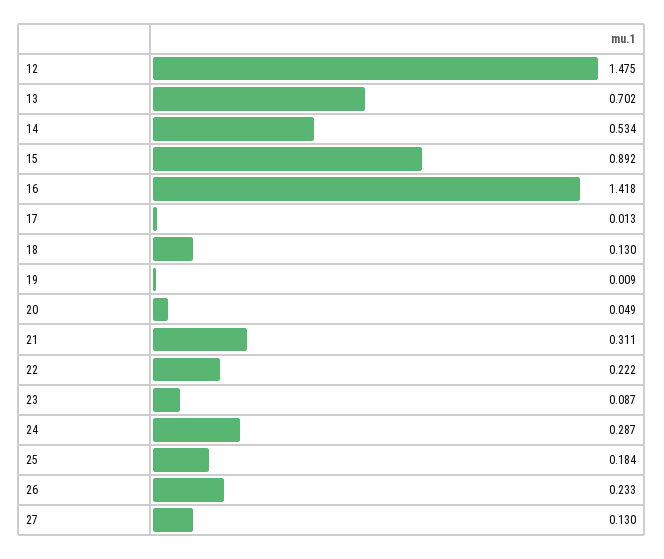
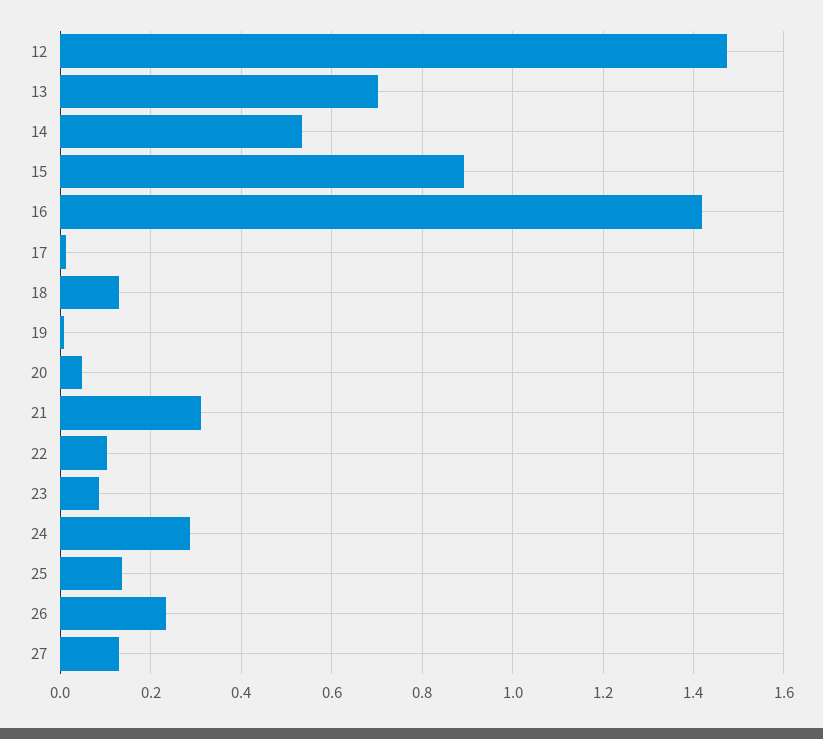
22: 0.222 -> 0.1
25: 0.184 -> 0.14

